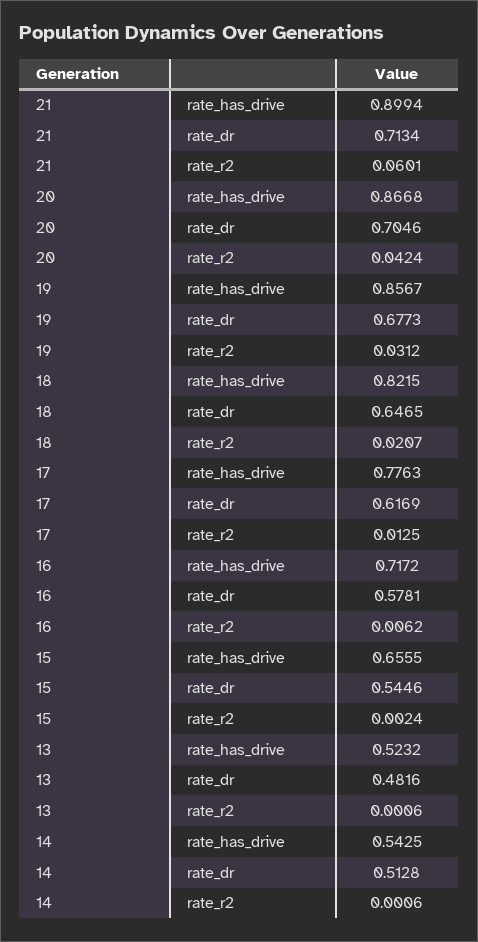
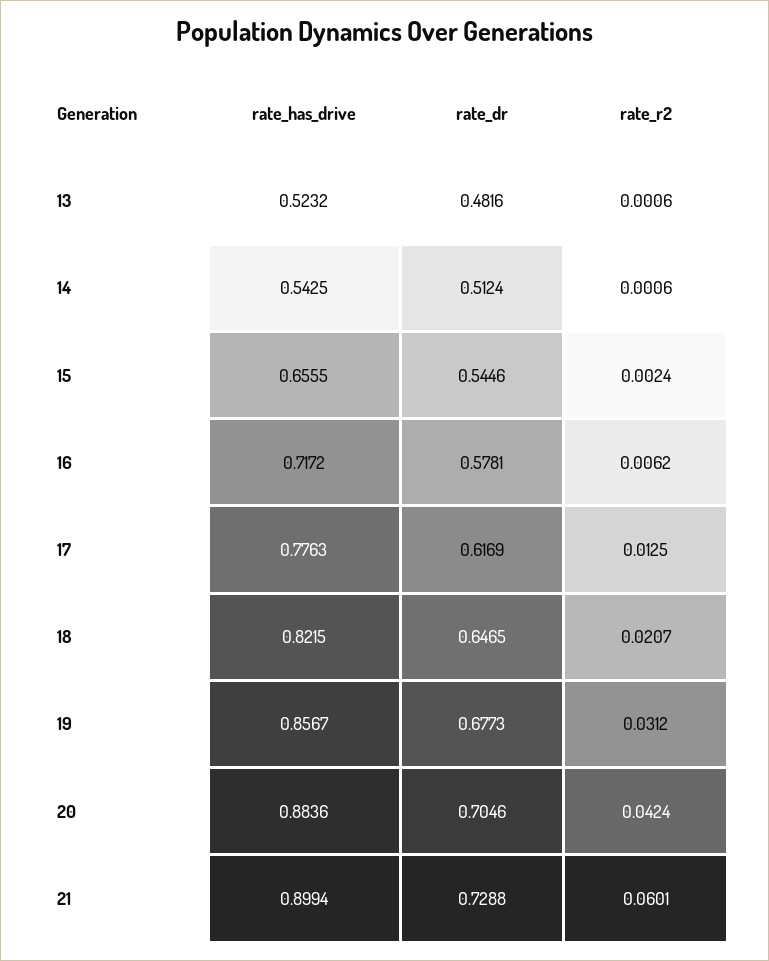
21, rate_dr: 0.7134 -> 0.7288
20, rate_has_drive: 0.8668 -> 0.8836
14, rate_dr: 0.5128 -> 0.5124

